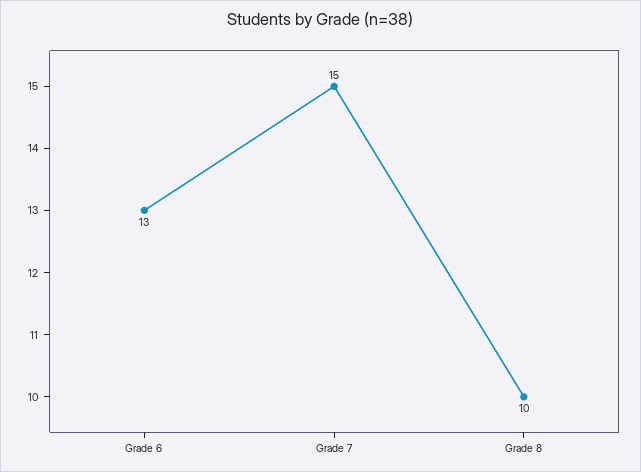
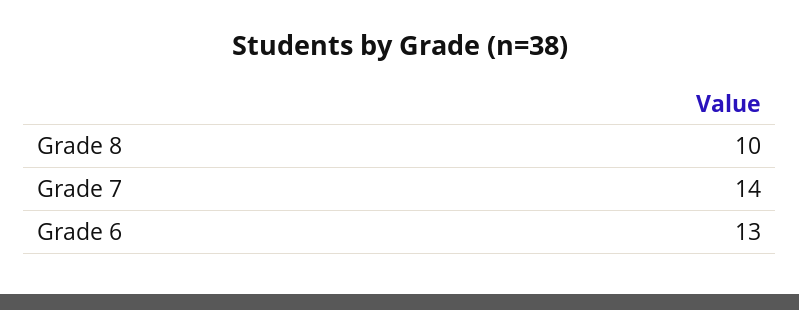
Grade 7: 15 -> 14

